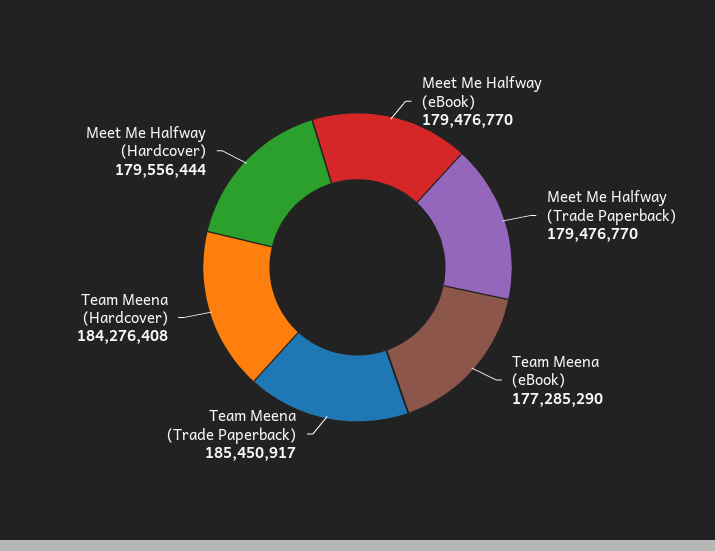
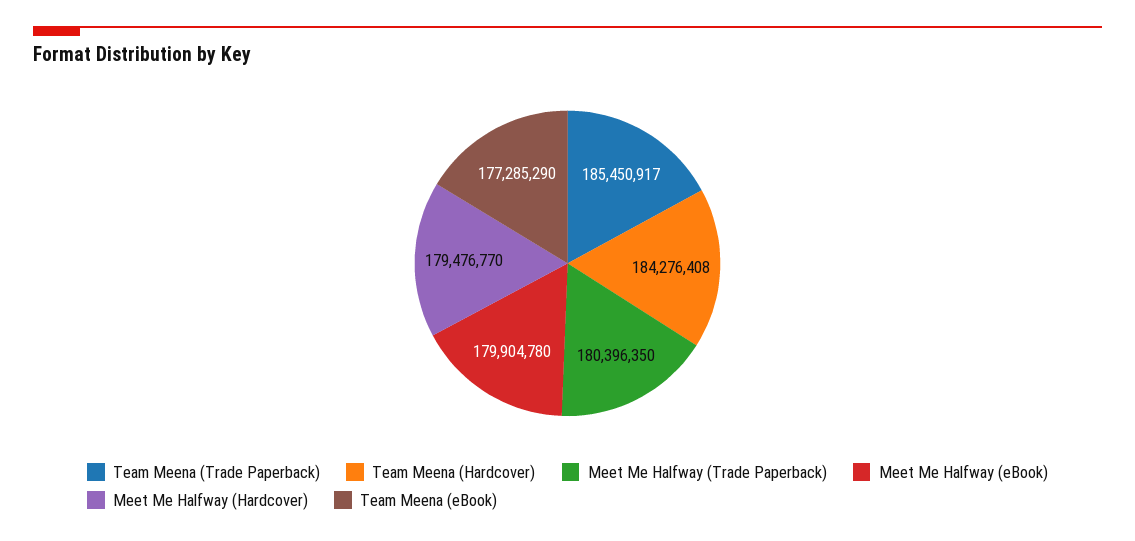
Meet Me Halfway (eBook): 179476770 -> 179904780
Meet Me Halfway (Trade Paperback): 179476770 -> 180396350
Meet Me Halfway (Hardcover): 179556444 -> 179476770

